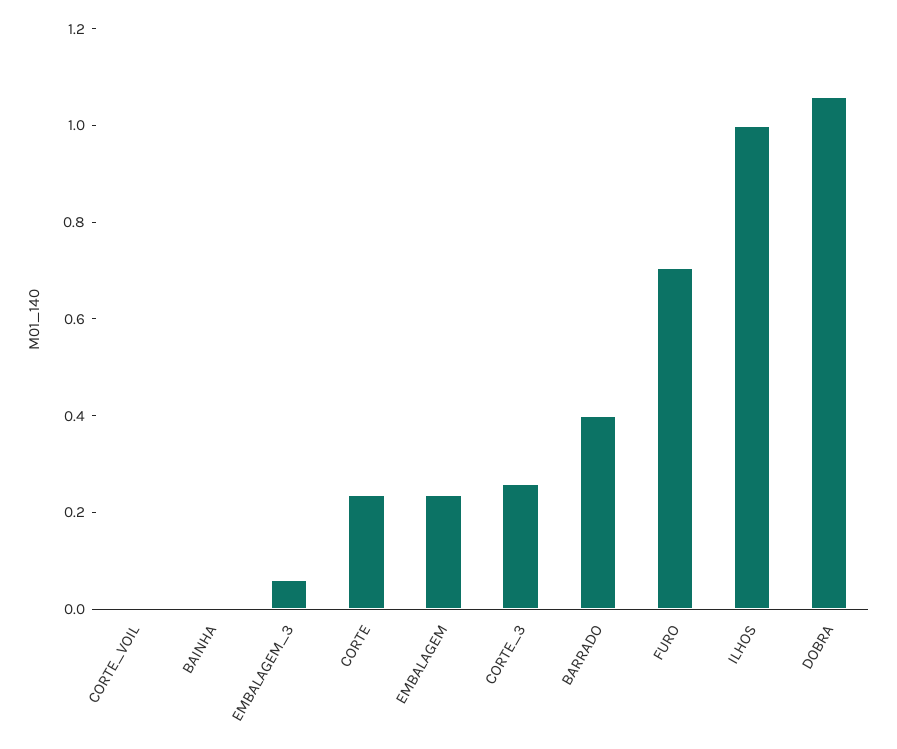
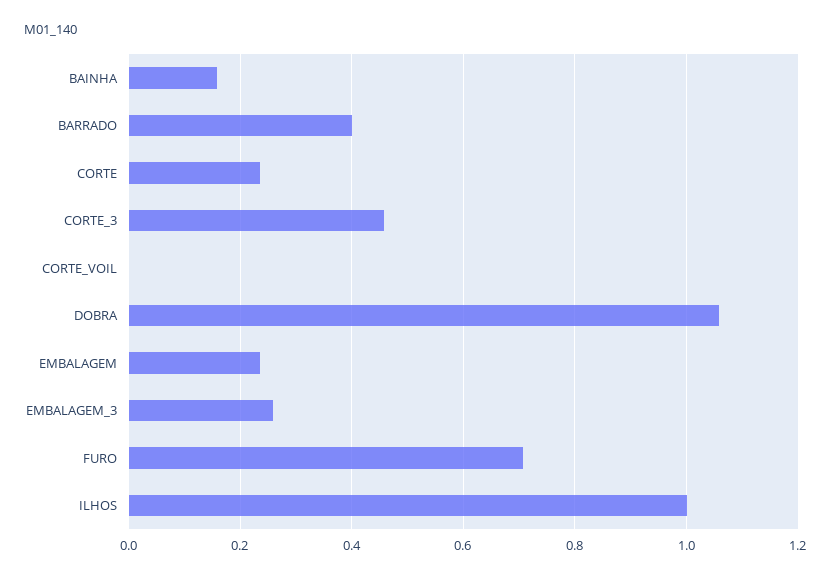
BAINHA: 0 -> 0.16
EMBALAGEM_3: 0.05 -> 0.26
CORTE_3: 0.25 -> 0.46

